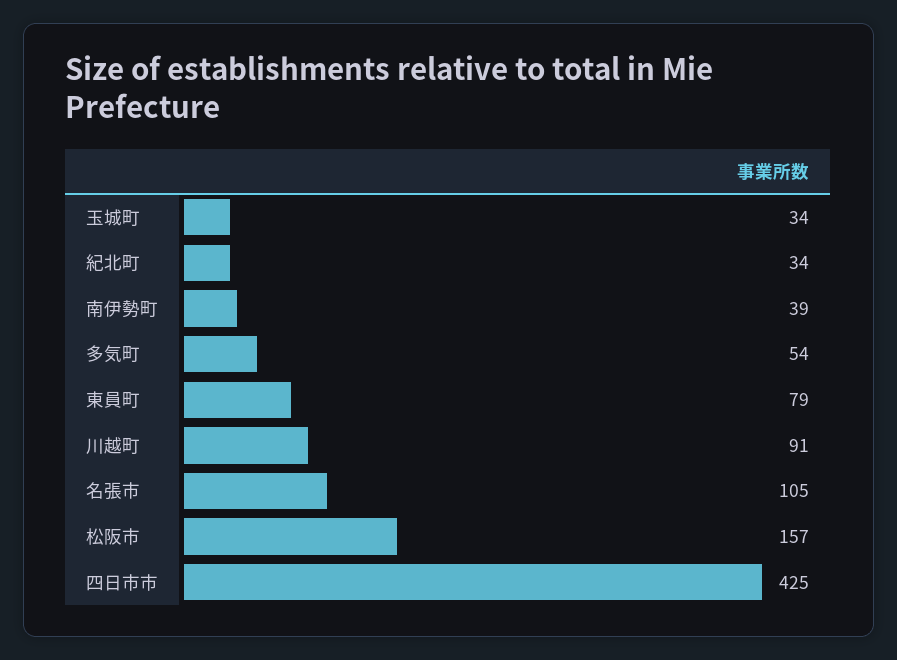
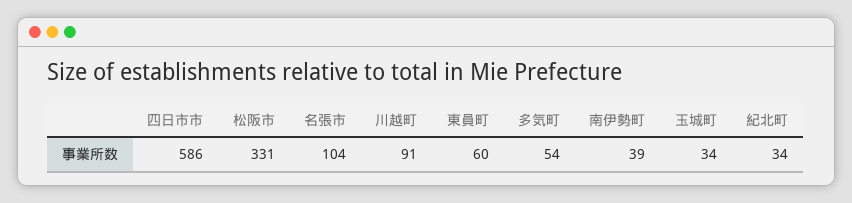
東員町: 79 -> 60
名張市: 105 -> 104
松阪市: 157 -> 331
四日市市: 425 -> 586

